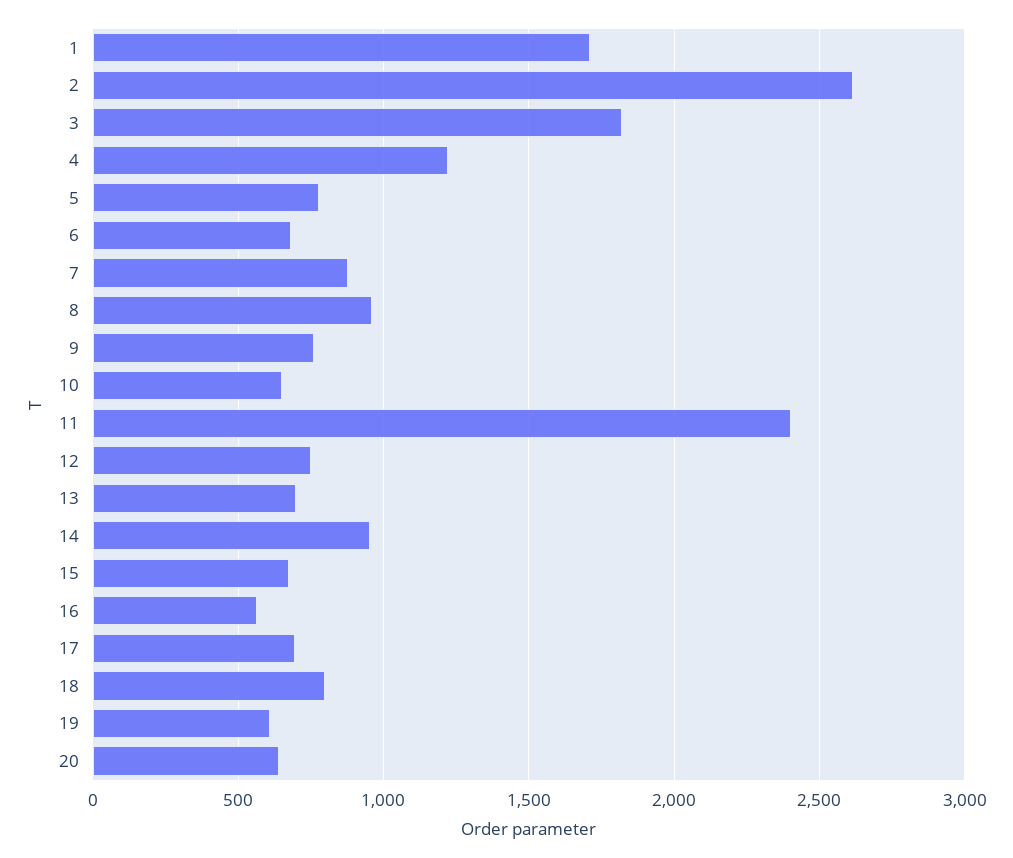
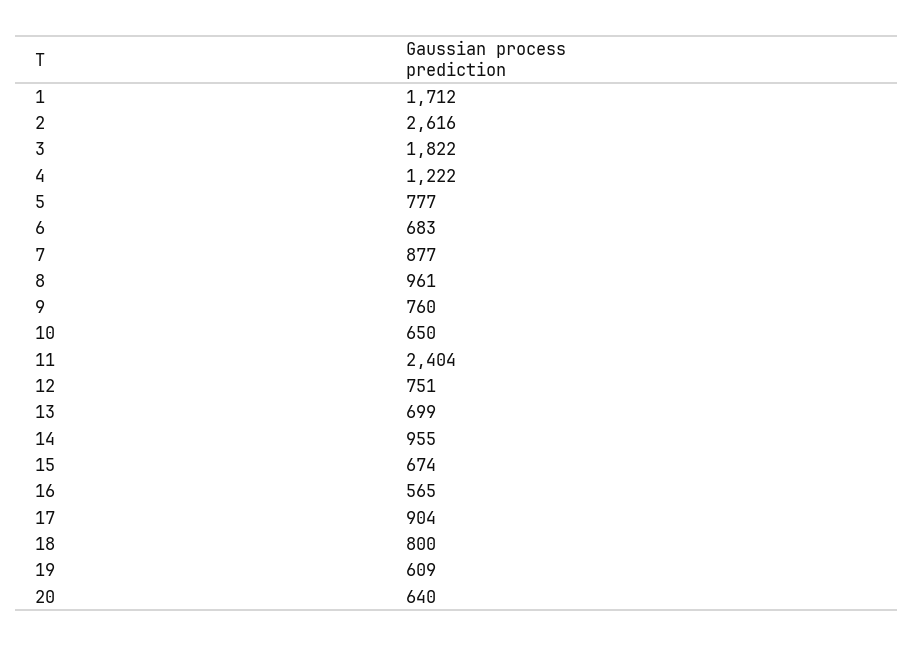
17: 700 -> 904

